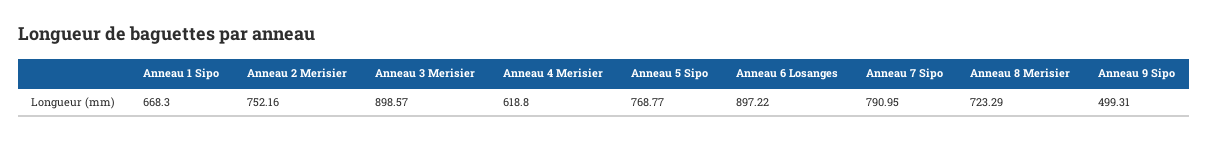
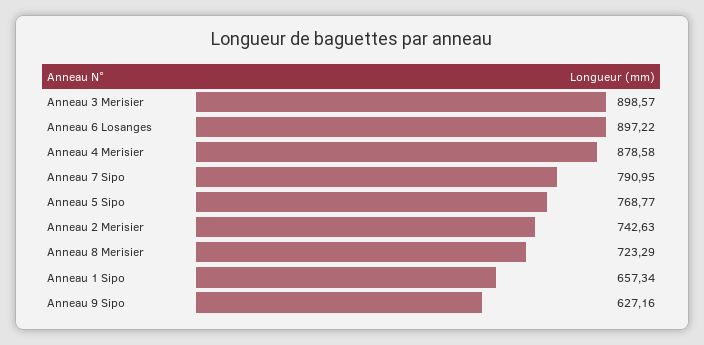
Anneau 1 Sipo: 668.3 -> 657.34
Anneau 2 Merisier: 752.16 -> 742.63
Anneau 4 Merisier: 618.8 -> 878.58
Anneau 9 Sipo: 499.31 -> 627.16

